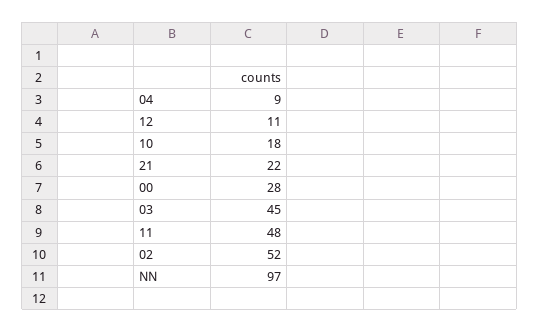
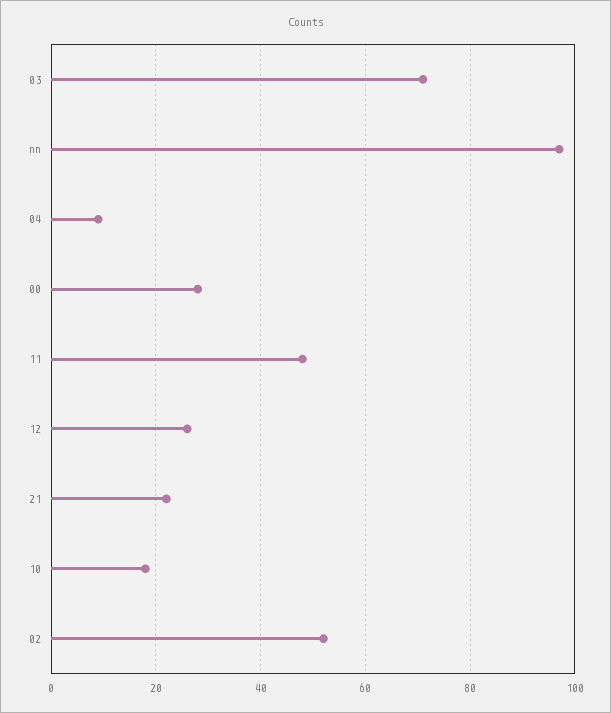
12: 11 -> 25
03: 45 -> 70

